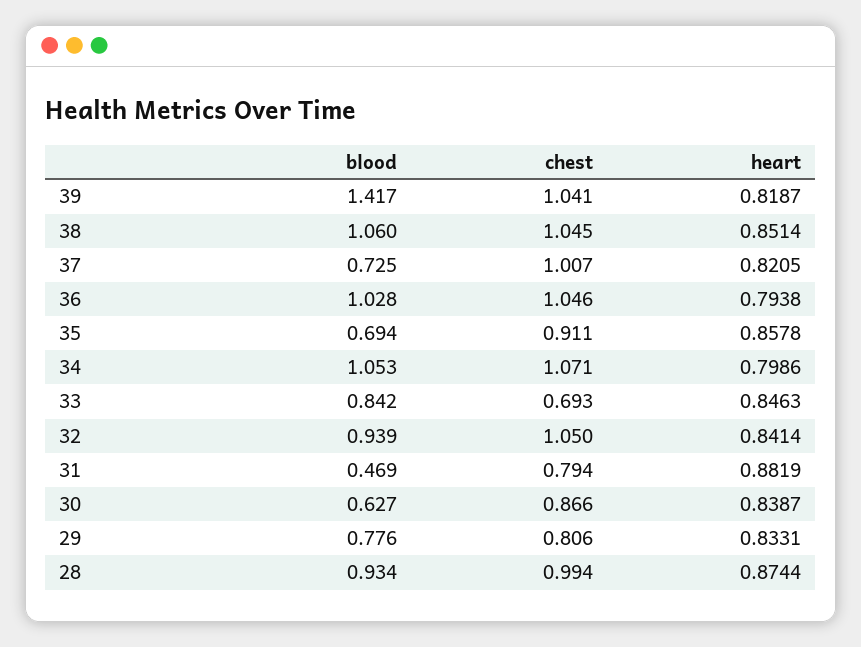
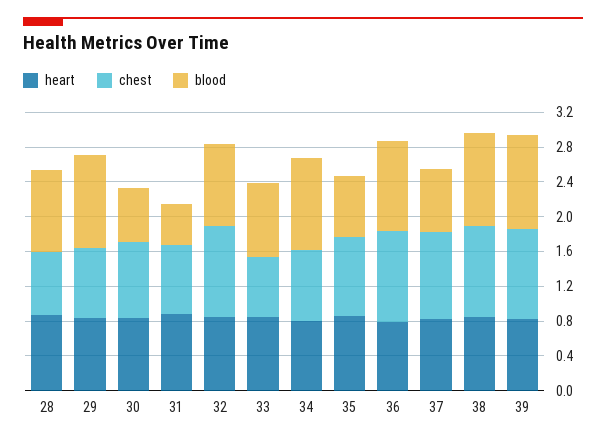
blood, 39: 1.417 -> 1.1
chest, 34: 1.071 -> 0.8
blood, 29: 0.776 -> 1.1
chest, 28: 0.994 -> 0.7

